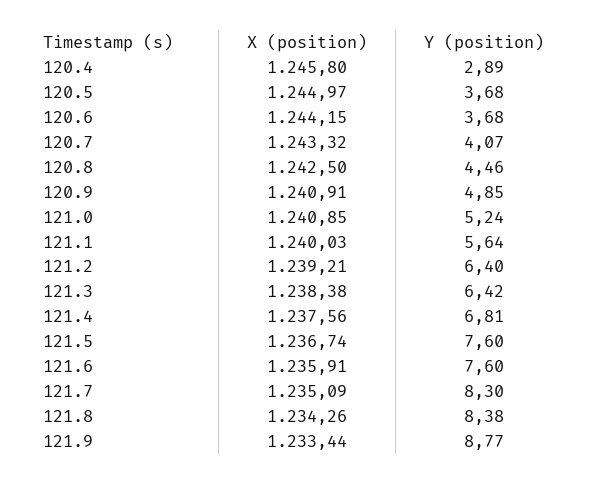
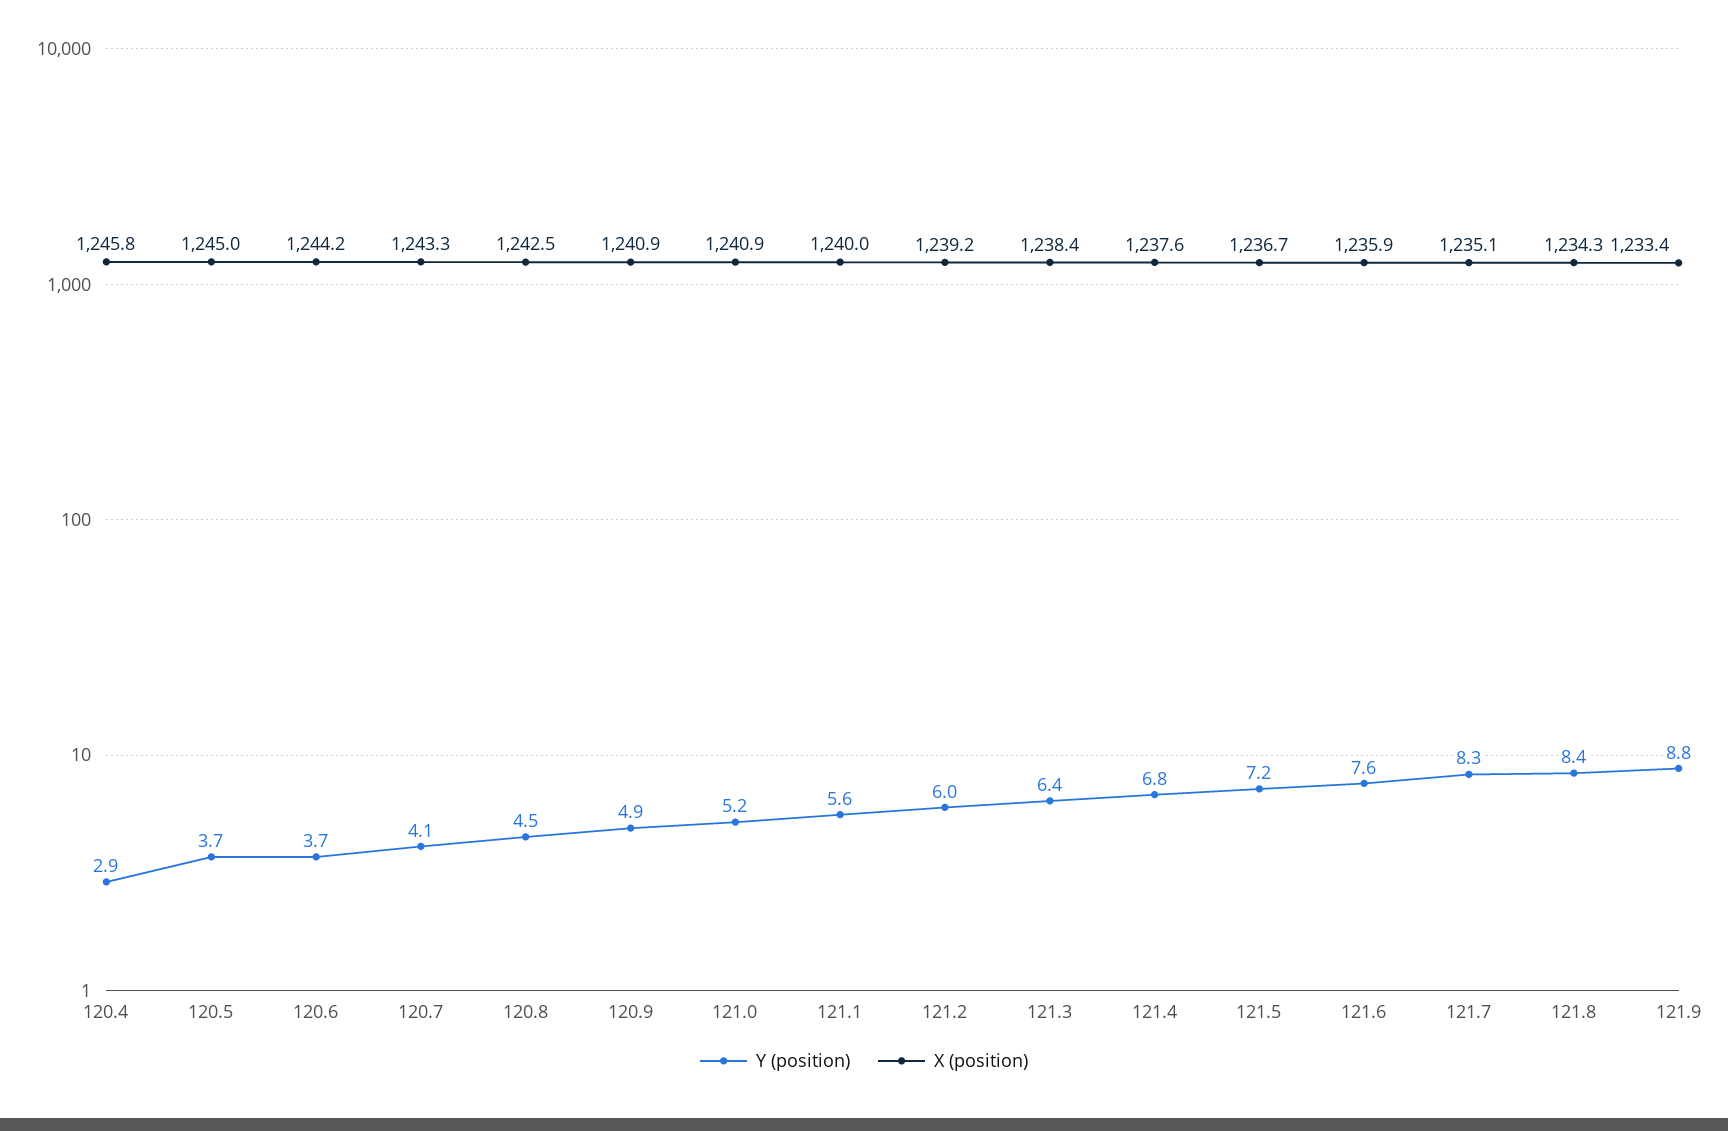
Y (position), 121.2: 6.4 -> 6
Y (position), 121.5: 7.6 -> 7.2

